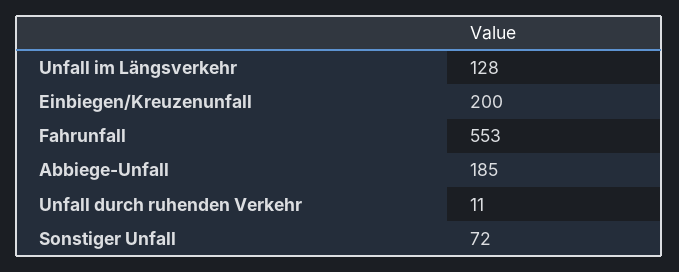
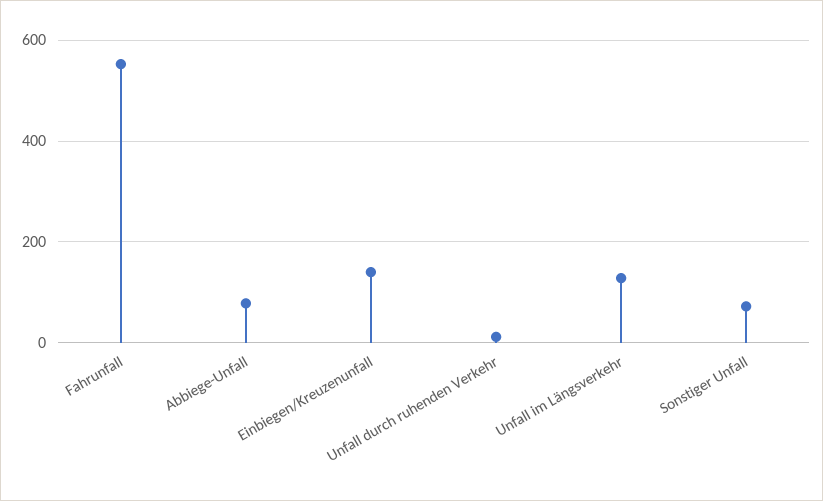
Einbiegen/Kreuzenunfall: 200 -> 140
Abbiege-Unfall: 185 -> 80

